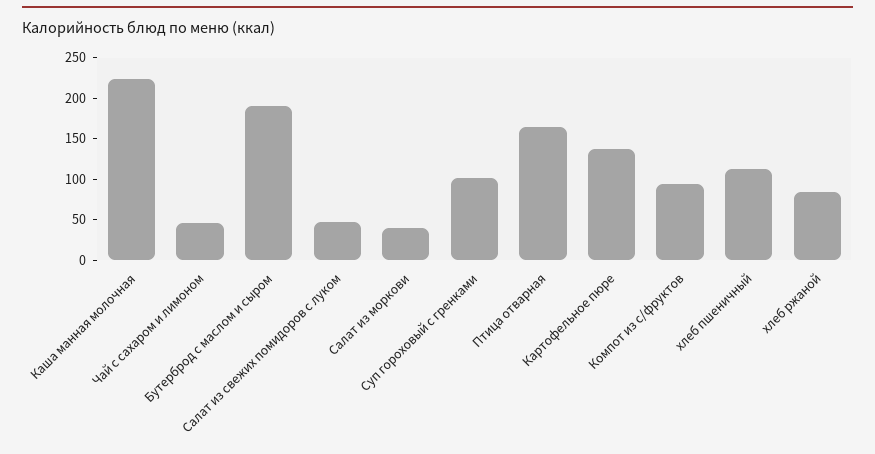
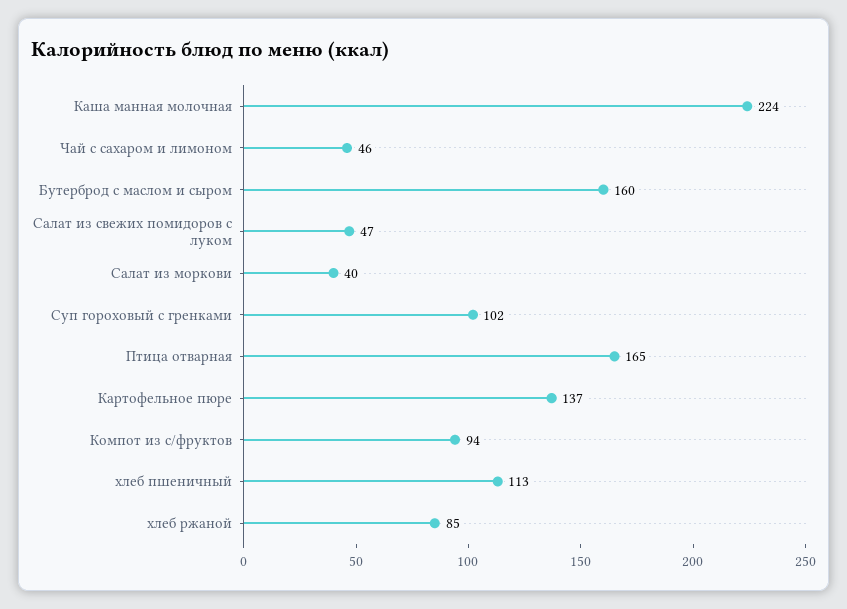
Бутерброд с маслом и сыром: 190 -> 160

